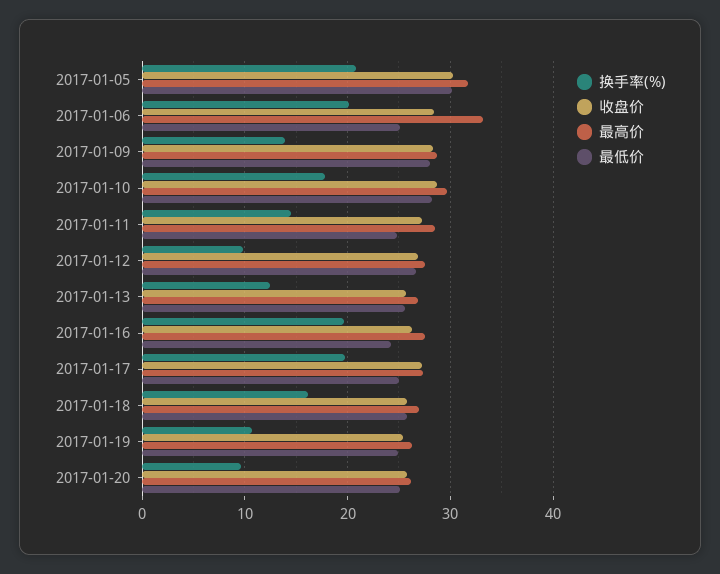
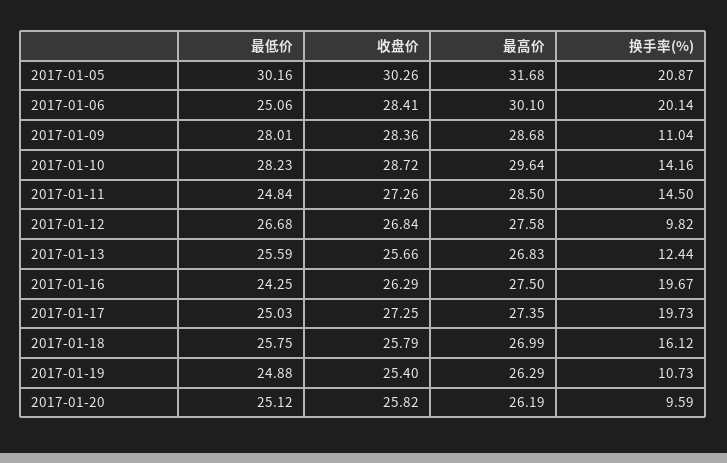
最高价, 2017-01-06: 33 -> 30.1
换手率(%), 2017-01-09: 14 -> 11.04
换手率(%), 2017-01-10: 18 -> 14.16

